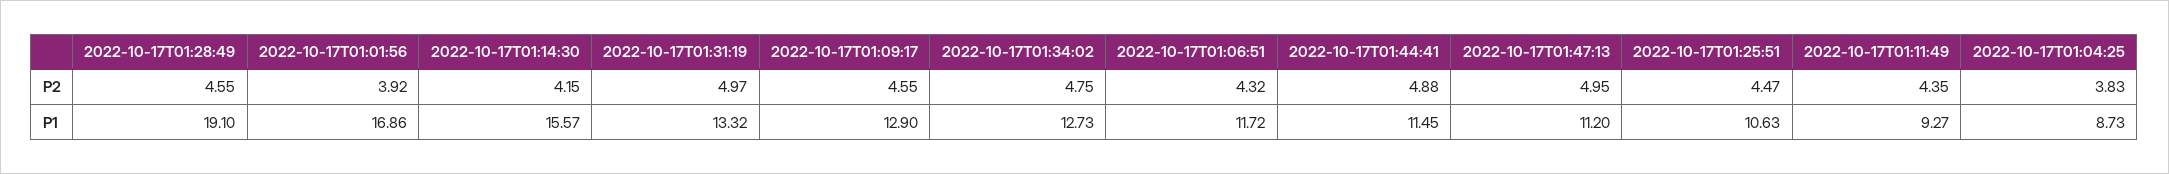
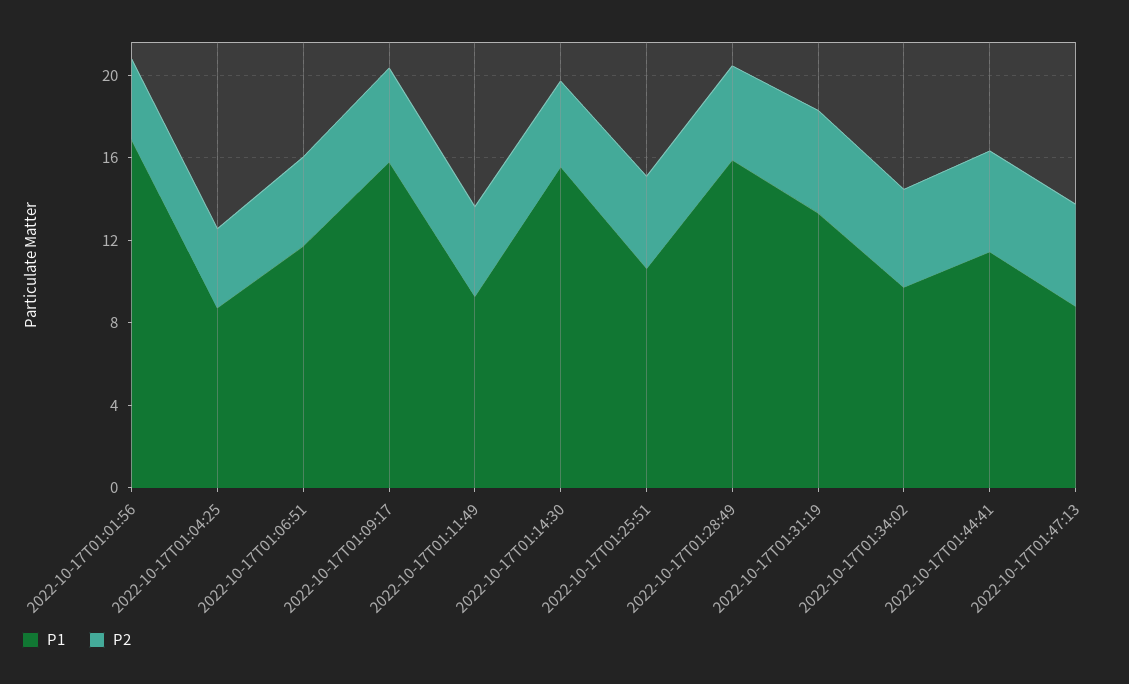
P1, 2022-10-17T01:28:49: 19.1 -> 16
P1, 2022-10-17T01:09:17: 12.9 -> 16
P1, 2022-10-17T01:34:02: 12.73 -> 10
P1, 2022-10-17T01:47:13: 11.2 -> 9

